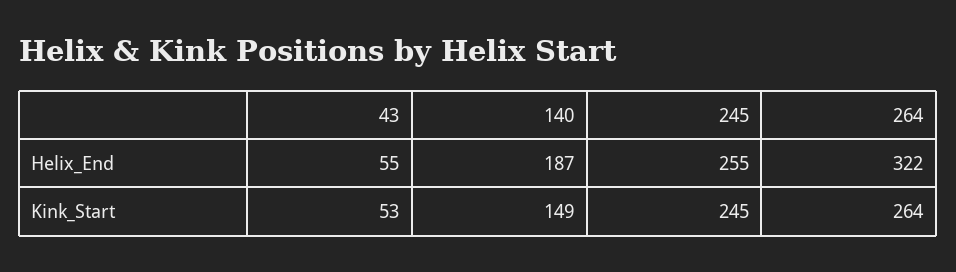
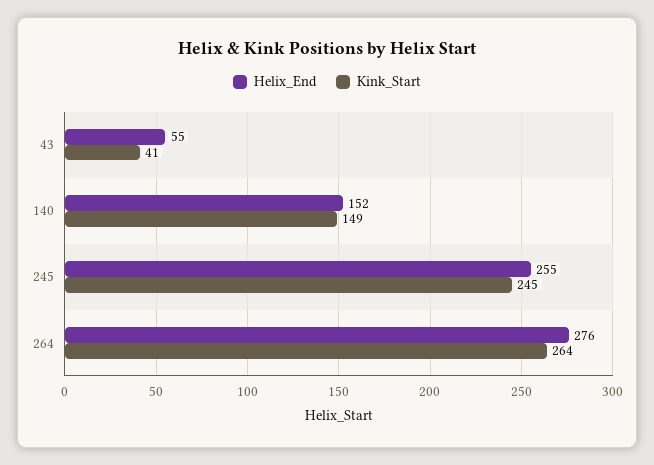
Helix_End, 140: 187 -> 152
Helix_End, 264: 322 -> 276
Kink_Start, 43: 53 -> 41

